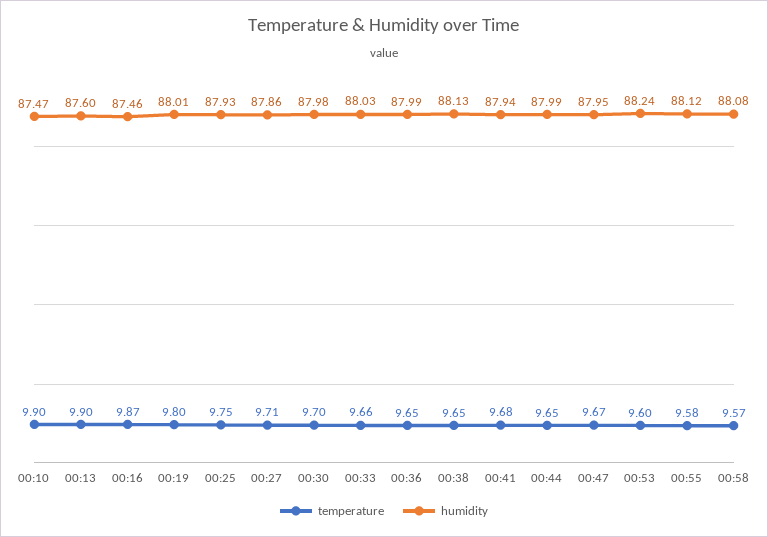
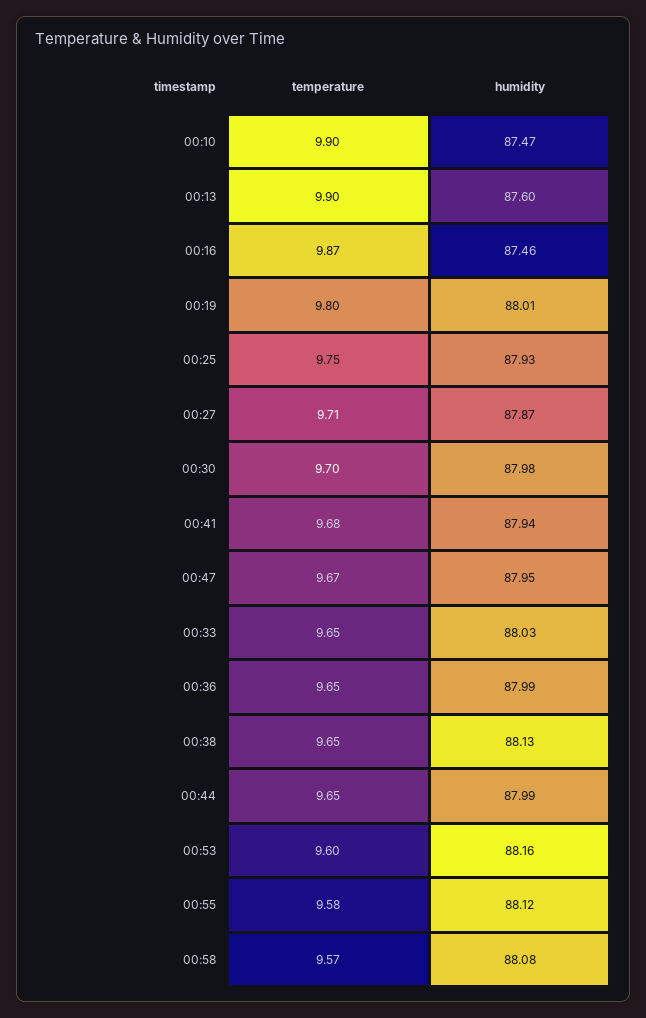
humidity, 00:27: 87.86 -> 87.87
temperature, 00:33: 9.66 -> 9.65
humidity, 00:53: 88.24 -> 88.16

